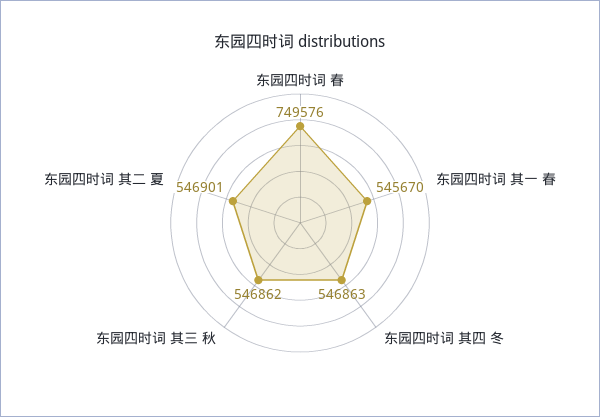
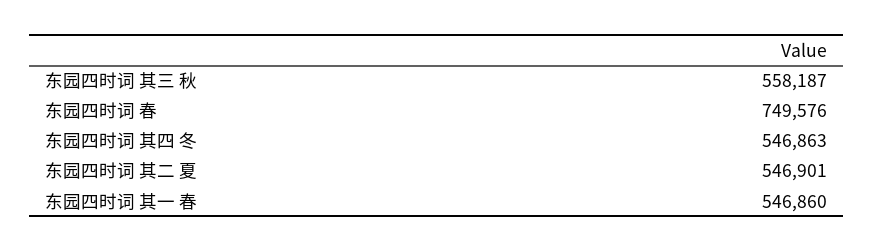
东园四时词 其一 春: 545670 -> 546860
东园四时词 其三 秋: 546862 -> 558187

